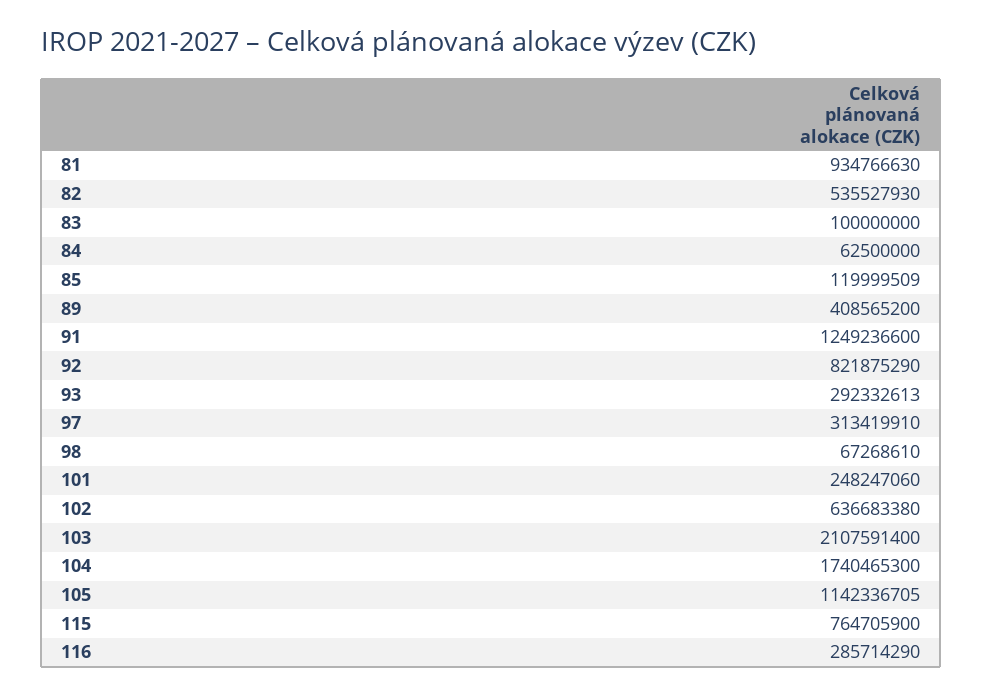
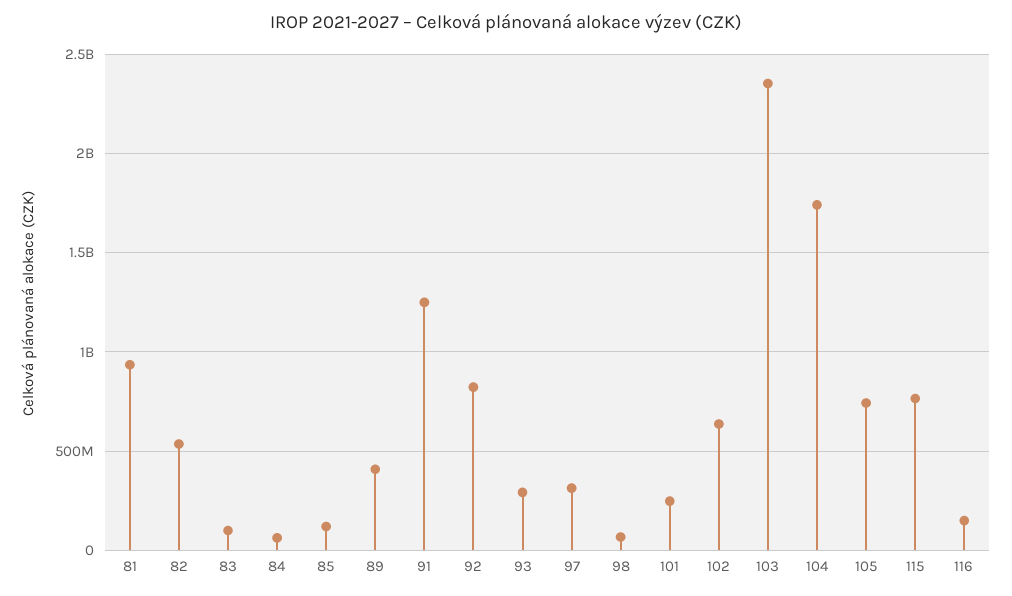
103: 2107591400 -> 2350000000
105: 1142336705 -> 750000000
116: 285714290 -> 150000000

